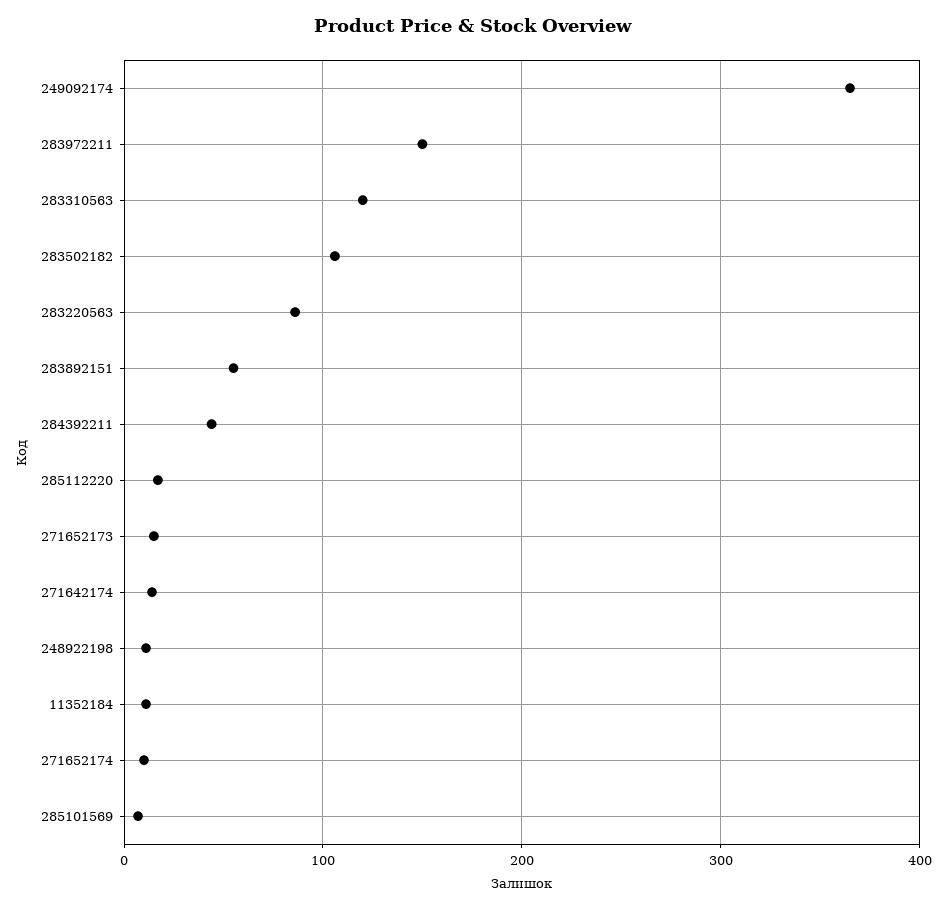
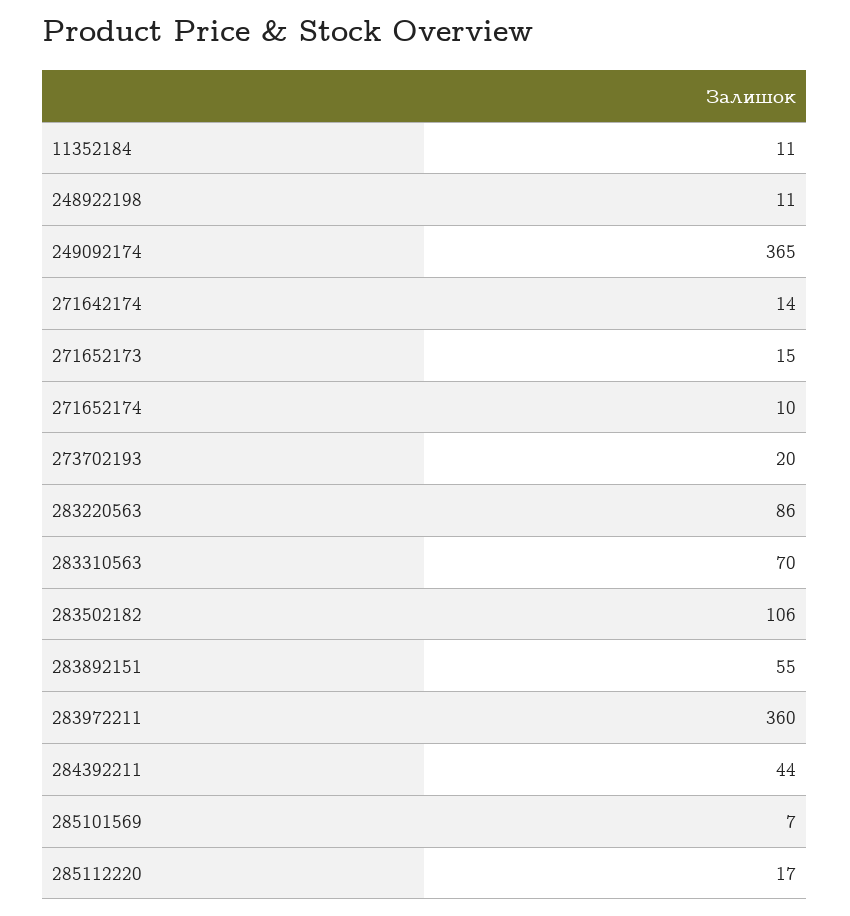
283972211: 150 -> 360
283310563: 120 -> 70
273702193: none -> 20

